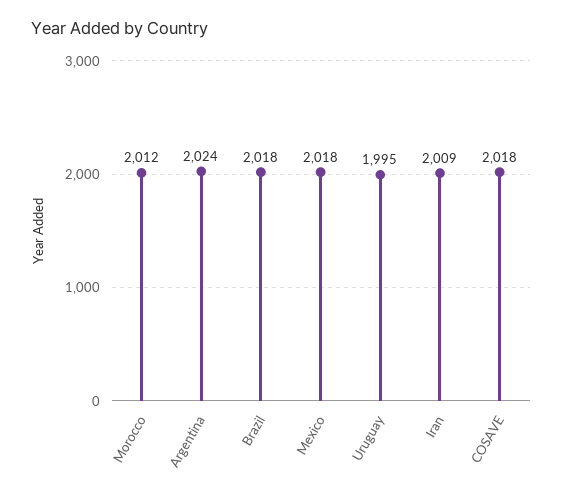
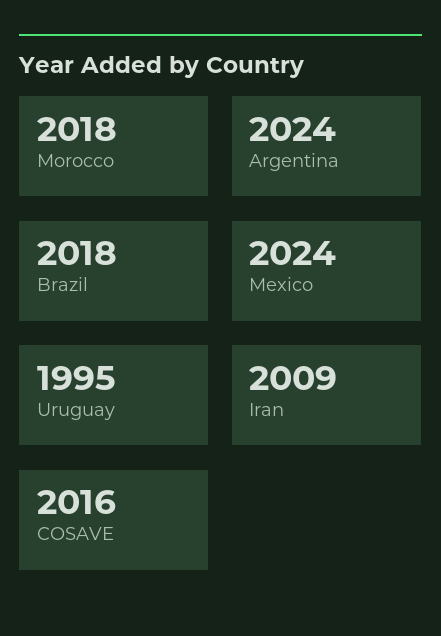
Morocco: 2012 -> 2018
Mexico: 2018 -> 2024
COSAVE: 2018 -> 2016

